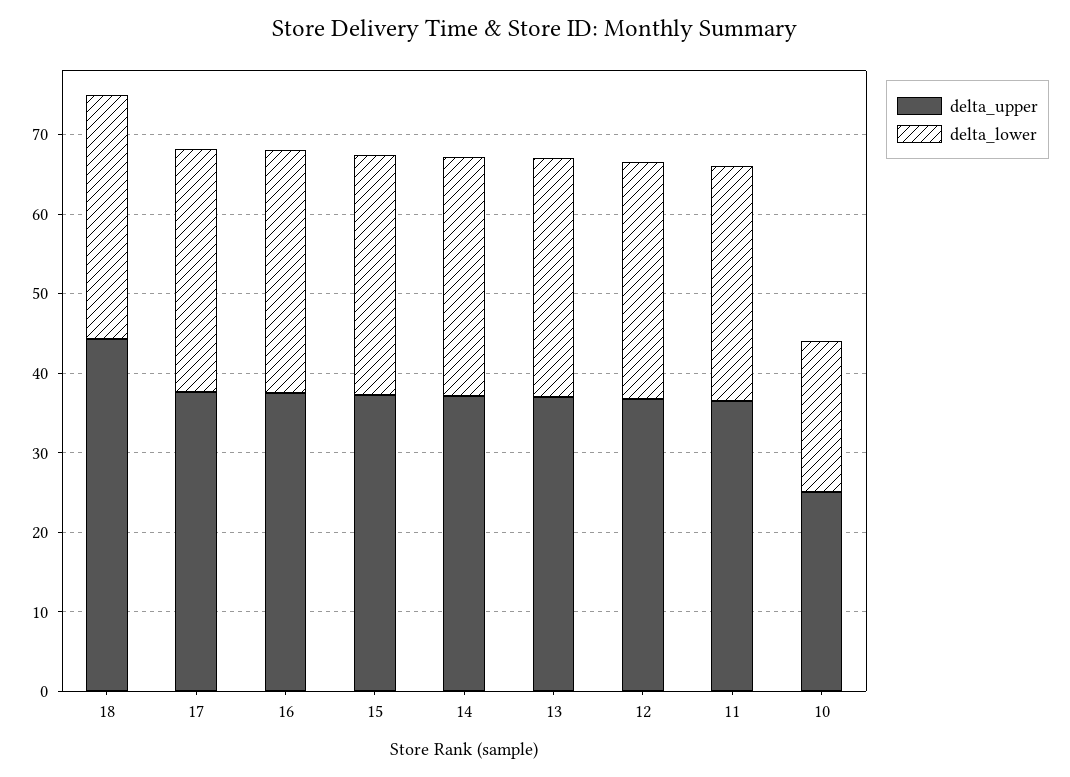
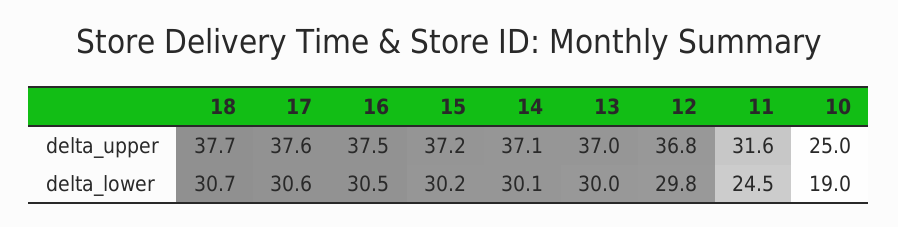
delta_upper, 18: 44 -> 37.7
delta_upper, 11: 36 -> 31.6
delta_lower, 11: 30 -> 24.5

